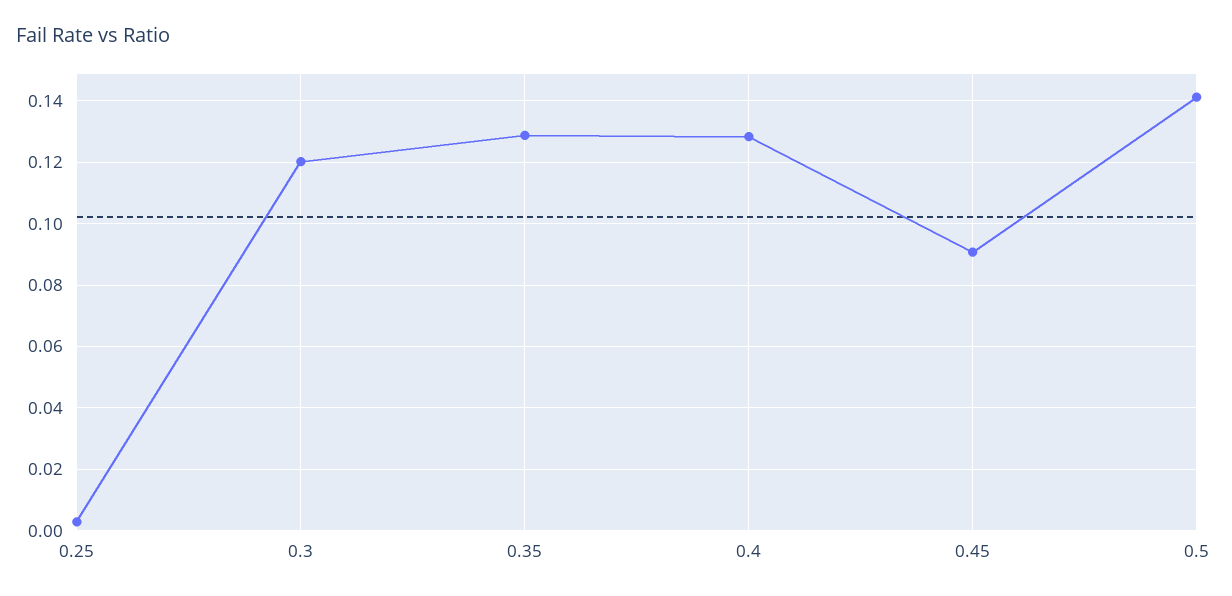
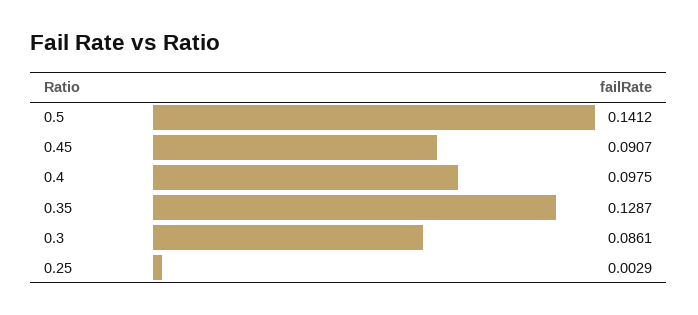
0.3: 0.12 -> 0.0861
0.4: 0.128 -> 0.0975

